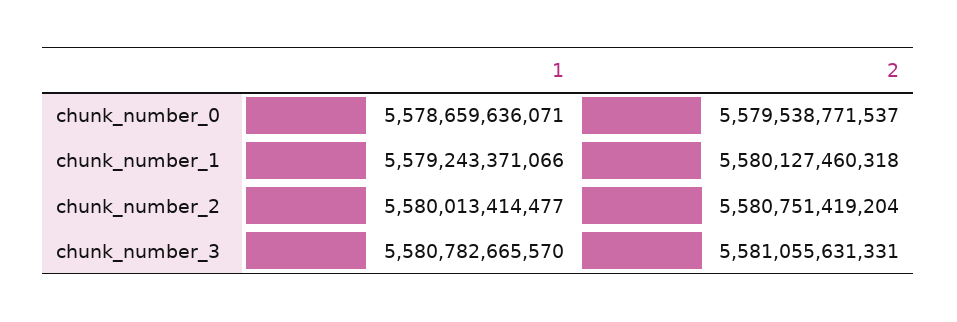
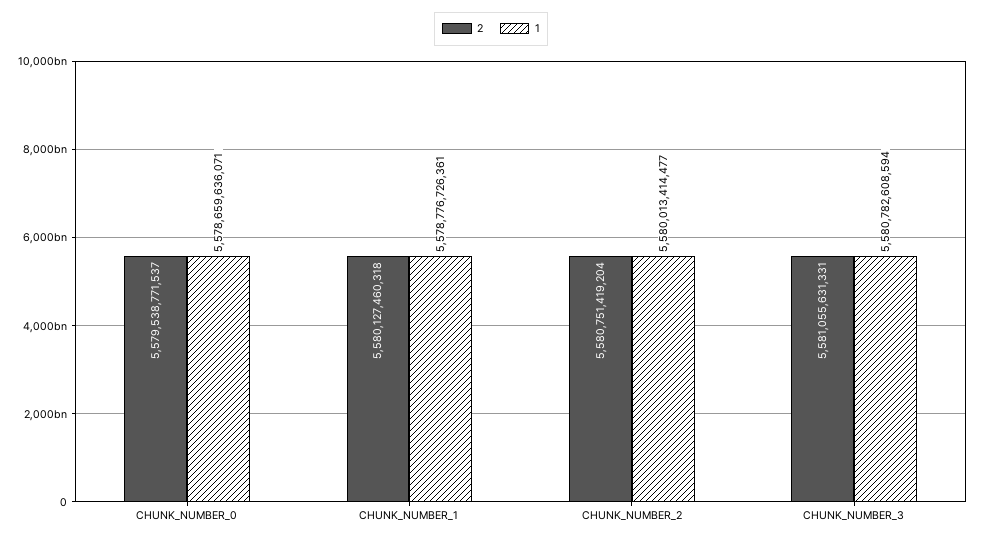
1, chunk_number_1: 5579243371066 -> 5578776726361
1, chunk_number_3: 5580782665570 -> 5580782608594

